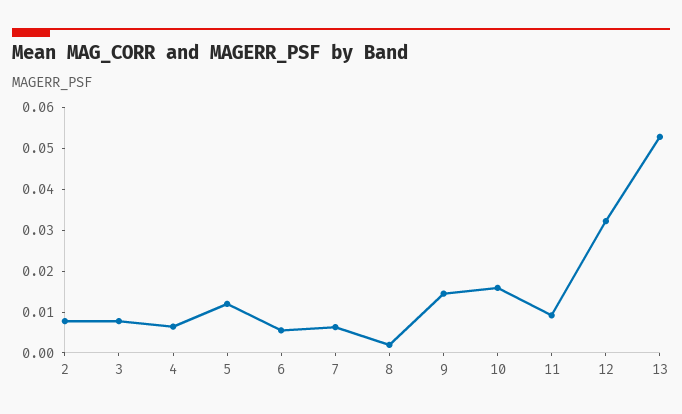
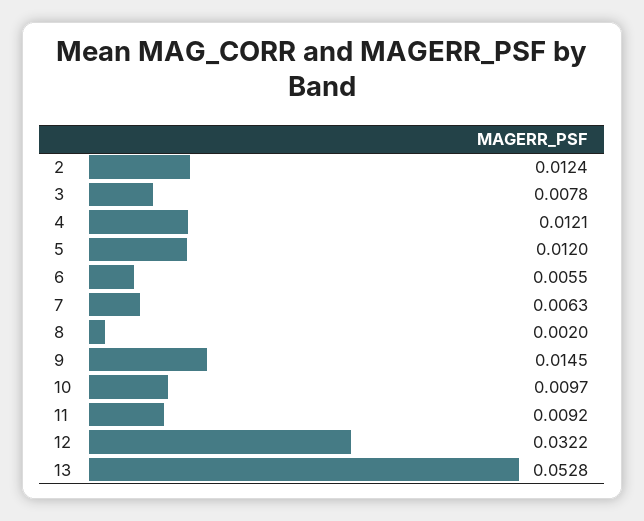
2: 0.008 -> 0.0124
4: 0.006 -> 0.0121
10: 0.016 -> 0.0097

